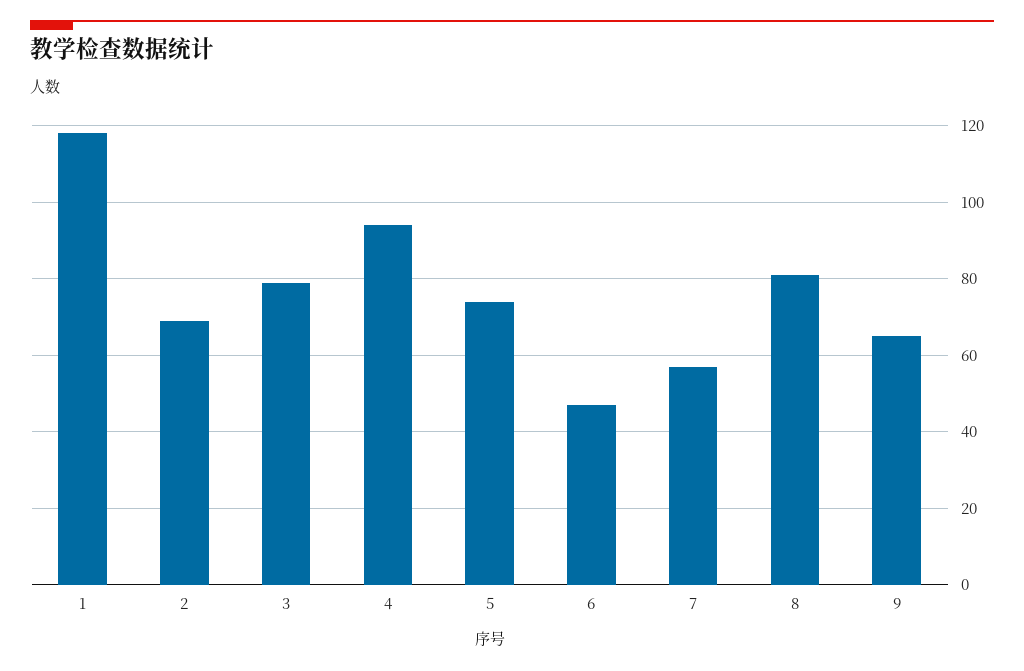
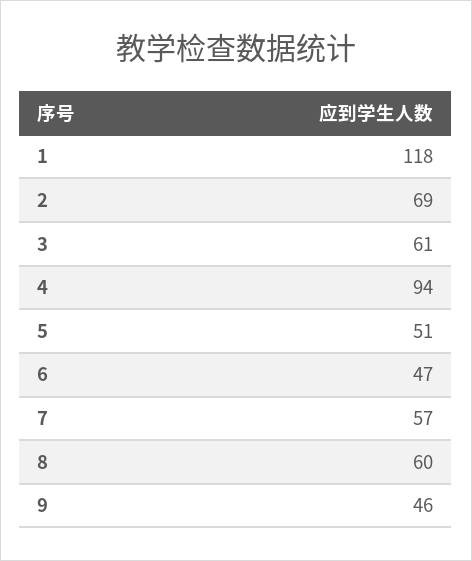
3: 80 -> 61
5: 75 -> 51
8: 80 -> 60
9: 65 -> 46

